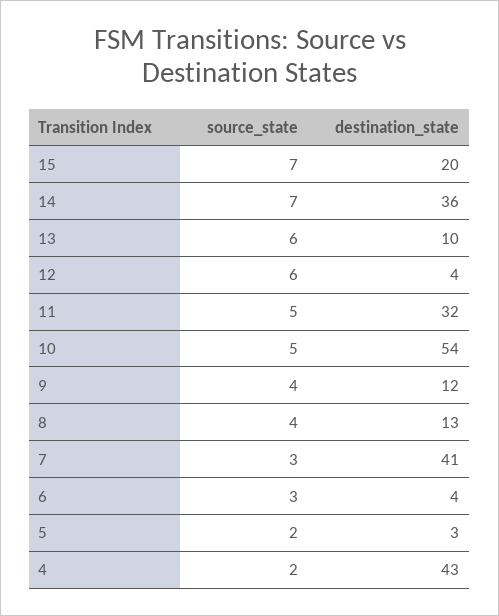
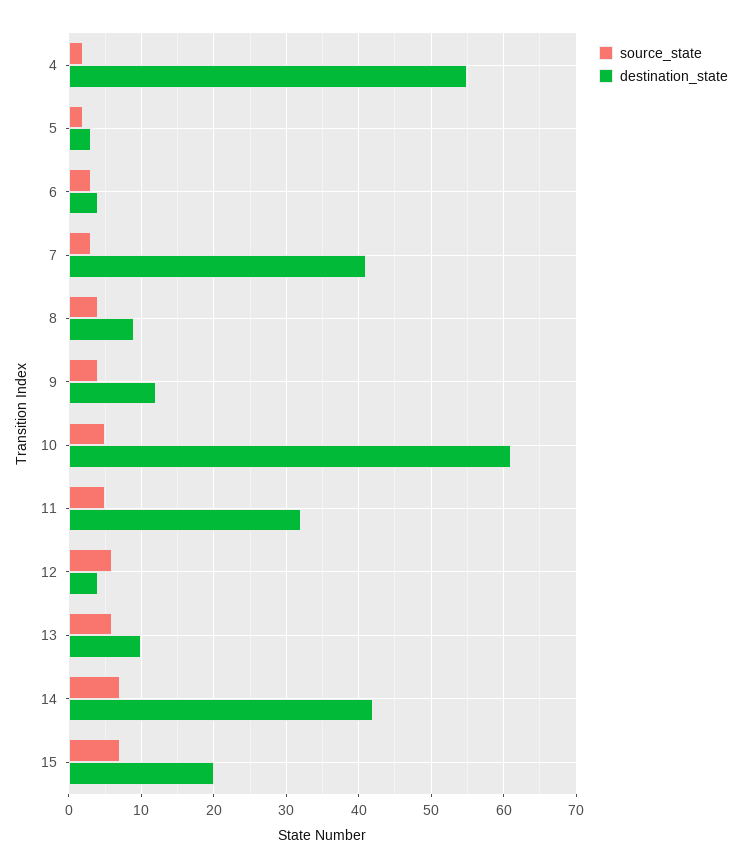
destination_state, 14: 36 -> 42
destination_state, 10: 54 -> 61
destination_state, 8: 13 -> 9
destination_state, 4: 43 -> 55

